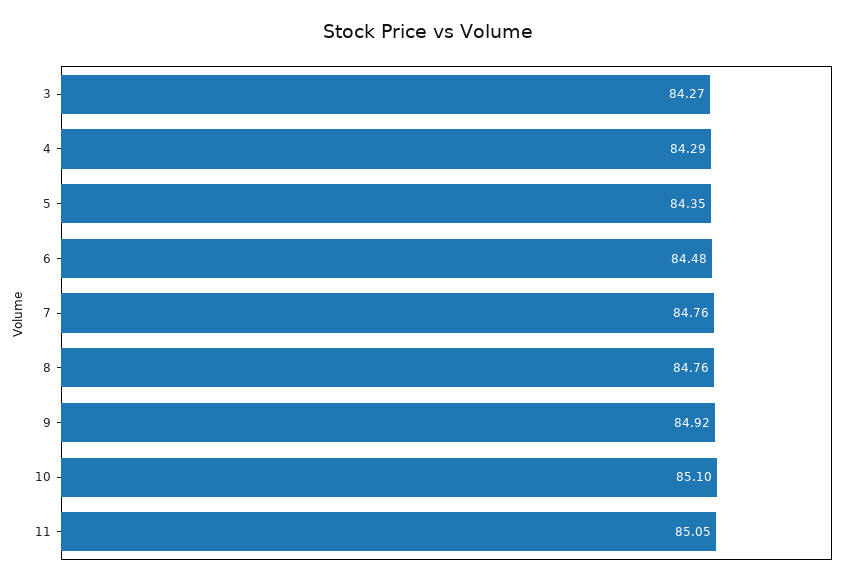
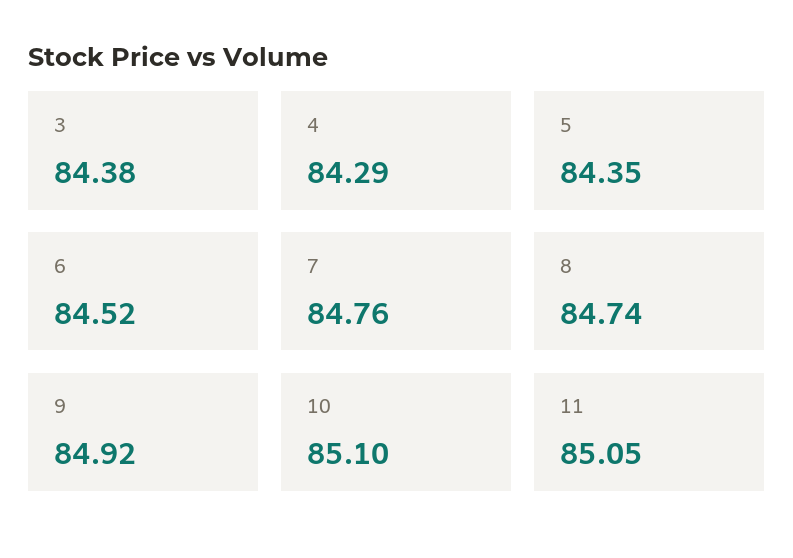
3: 84.27 -> 84.38
6: 84.48 -> 84.52
8: 84.76 -> 84.74

